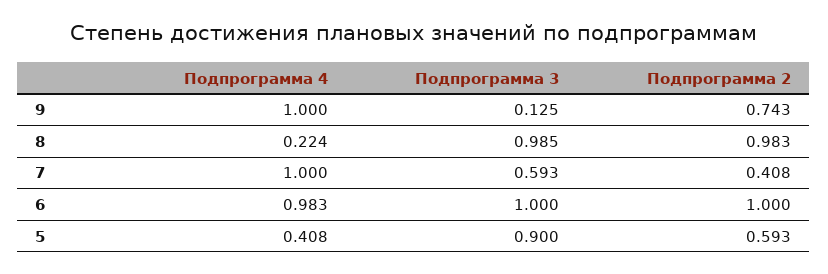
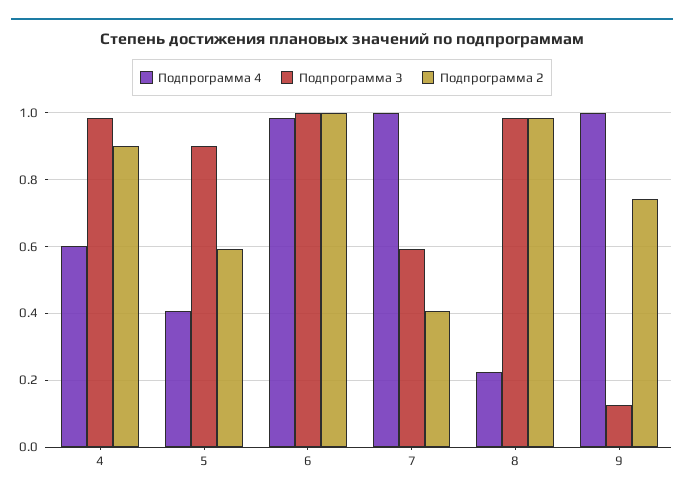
Подпрограмма 4, 4: none -> 0.6
Подпрограмма 3, 4: none -> 0.98
Подпрограмма 2, 4: none -> 0.9

